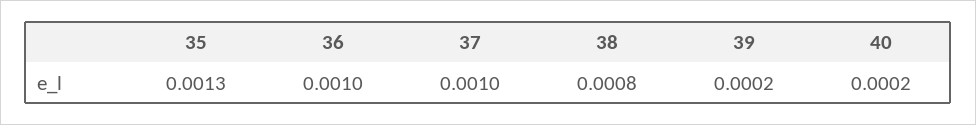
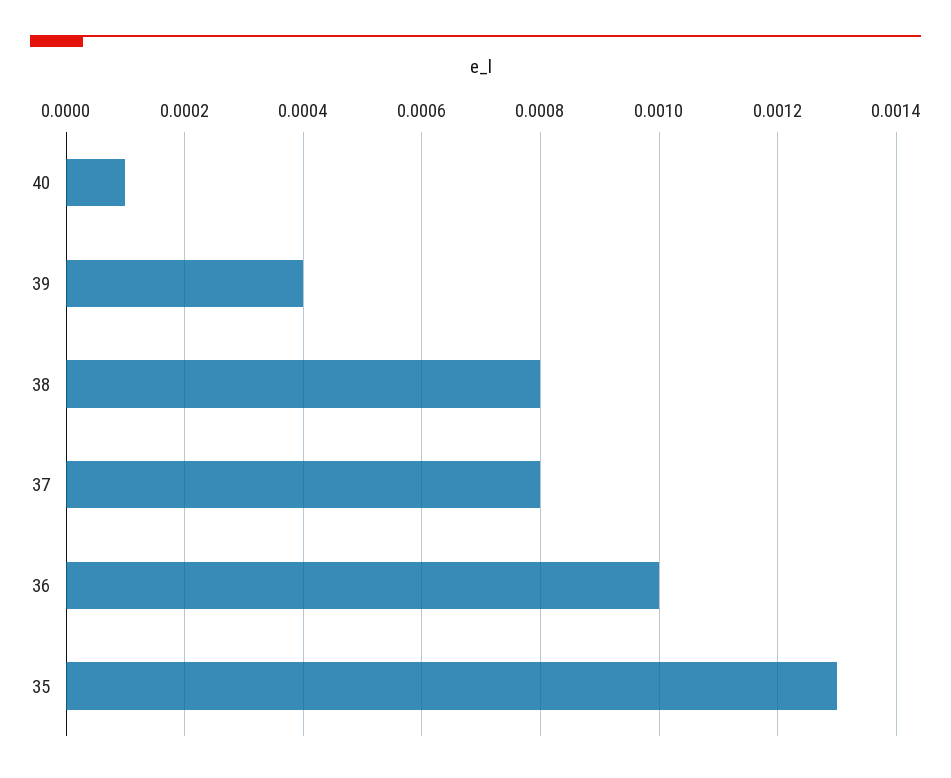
37: 0.001 -> 0.0008
39: 0.0002 -> 0.0004
40: 0.0002 -> 0.0001

